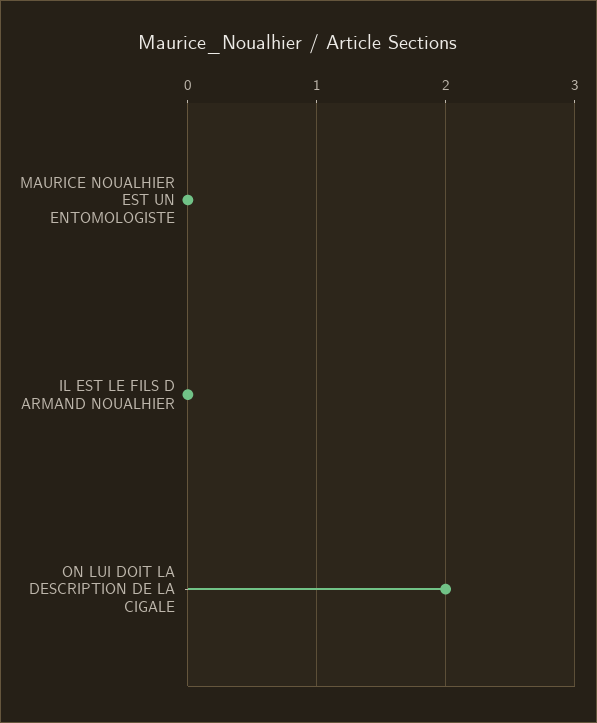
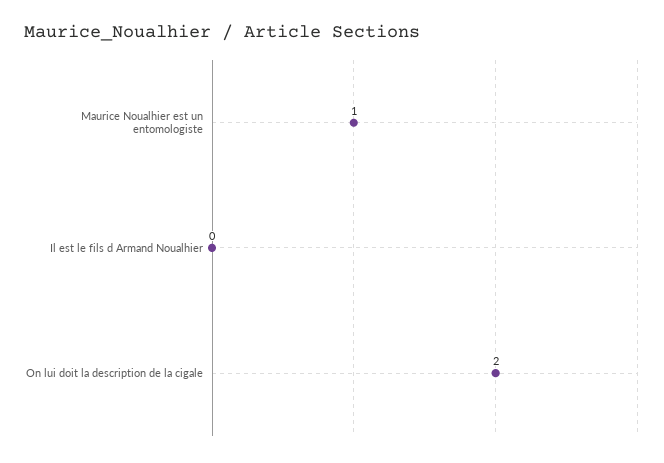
MAURICE NOUALHIER EST UN ENTOMOLOGISTE: 0 -> 1

